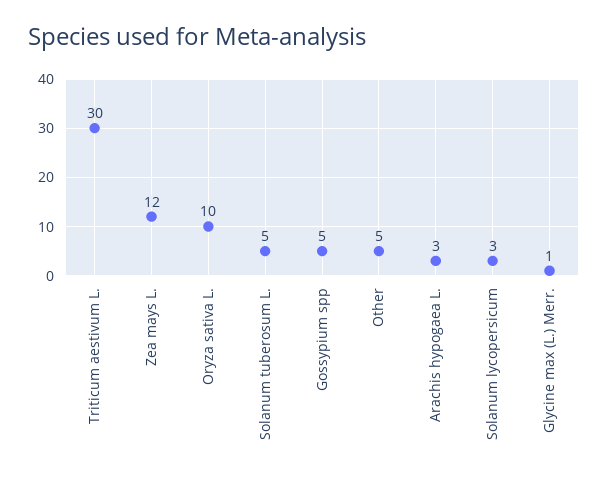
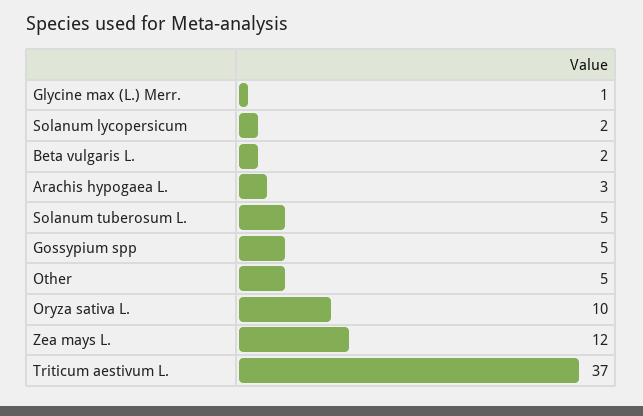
Triticum aestivum L.: 30 -> 37
Solanum lycopersicum: 3 -> 2
Beta vulgaris L.: none -> 2

